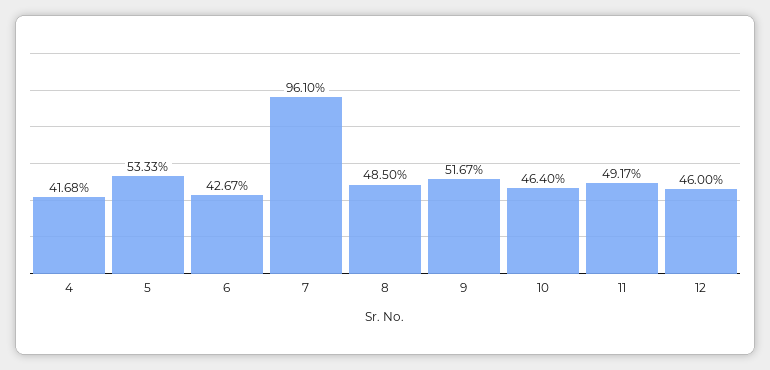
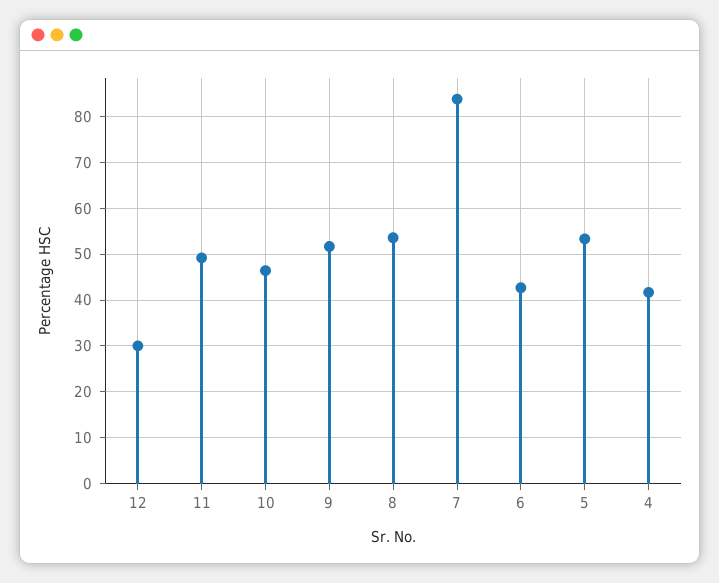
7: 96.1 -> 84
8: 48.5 -> 54
12: 46 -> 30

